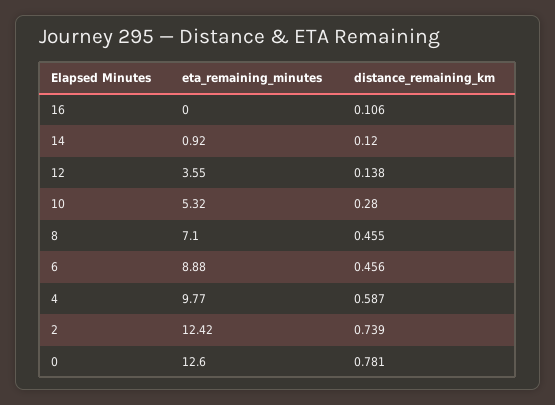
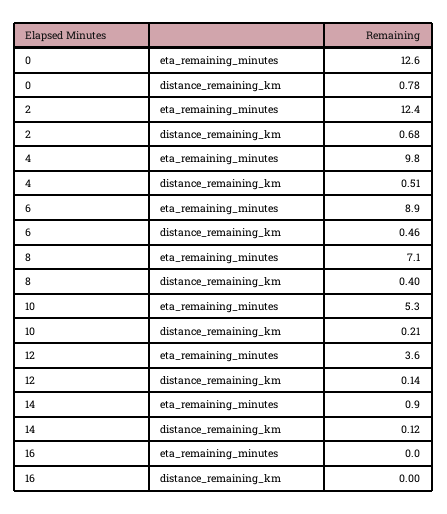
distance_remaining_km, 16: 0.106 -> 0
distance_remaining_km, 10: 0.28 -> 0.21
distance_remaining_km, 8: 0.455 -> 0.4
distance_remaining_km, 4: 0.587 -> 0.51
distance_remaining_km, 2: 0.739 -> 0.68

